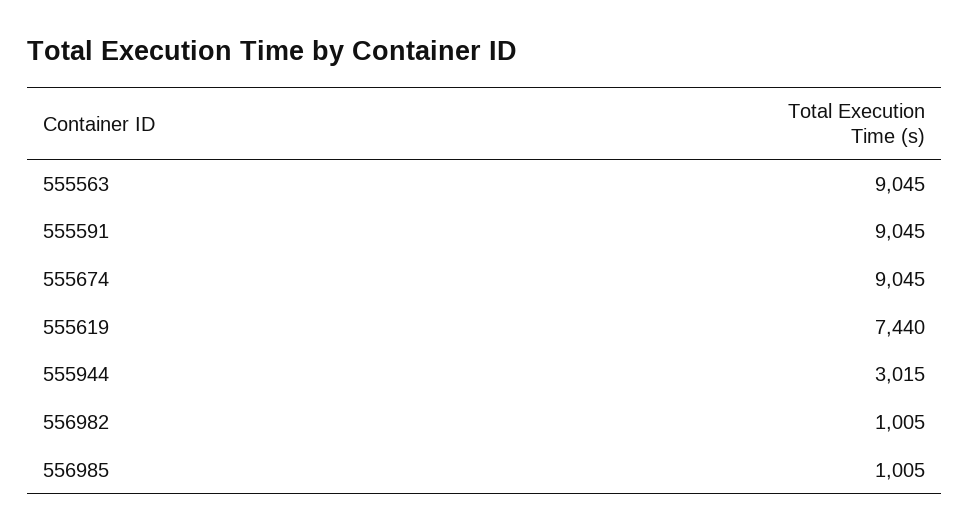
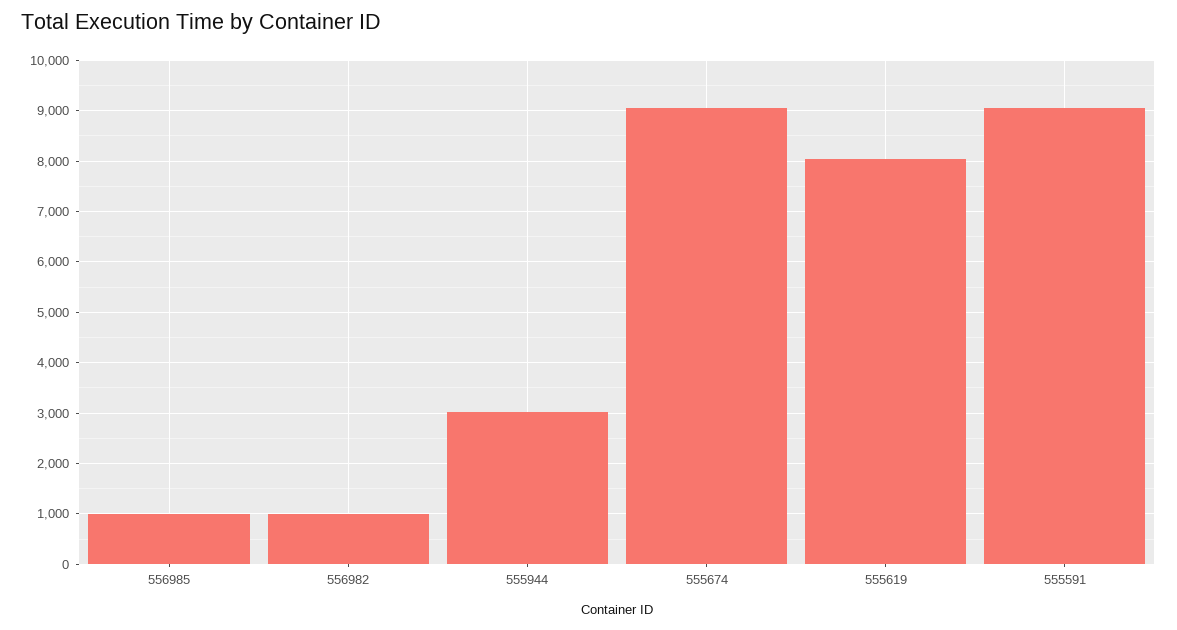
555563: 9045 -> none
555619: 7440 -> 8000

